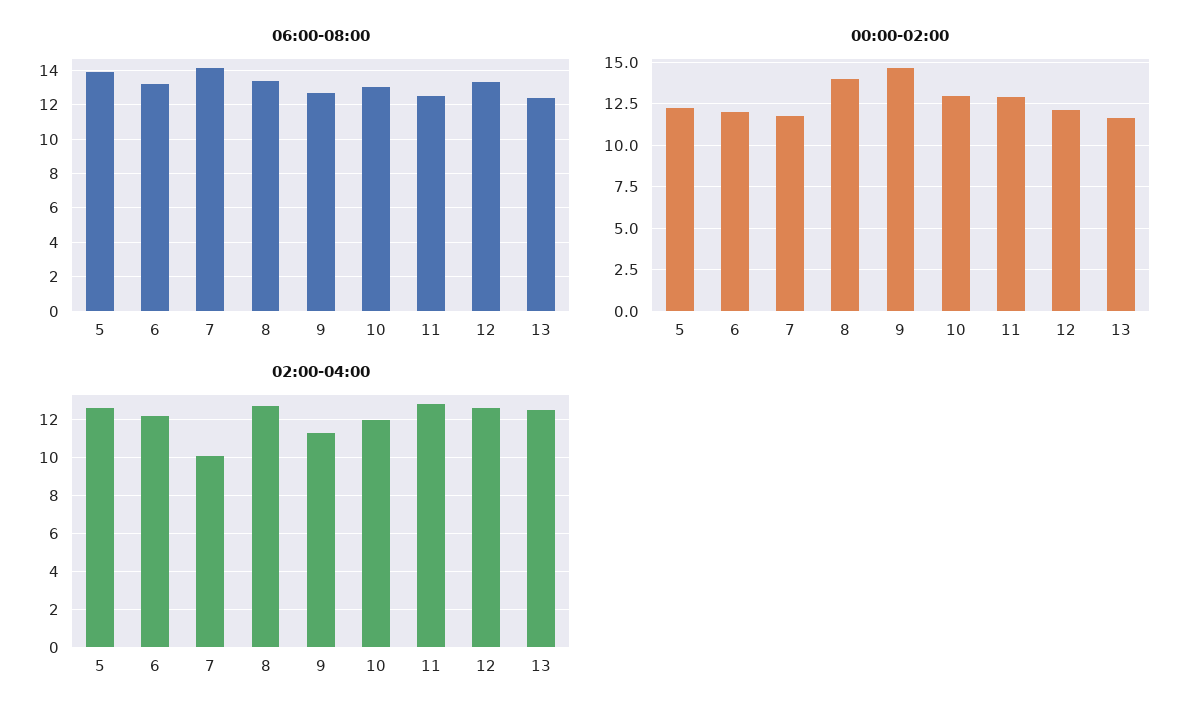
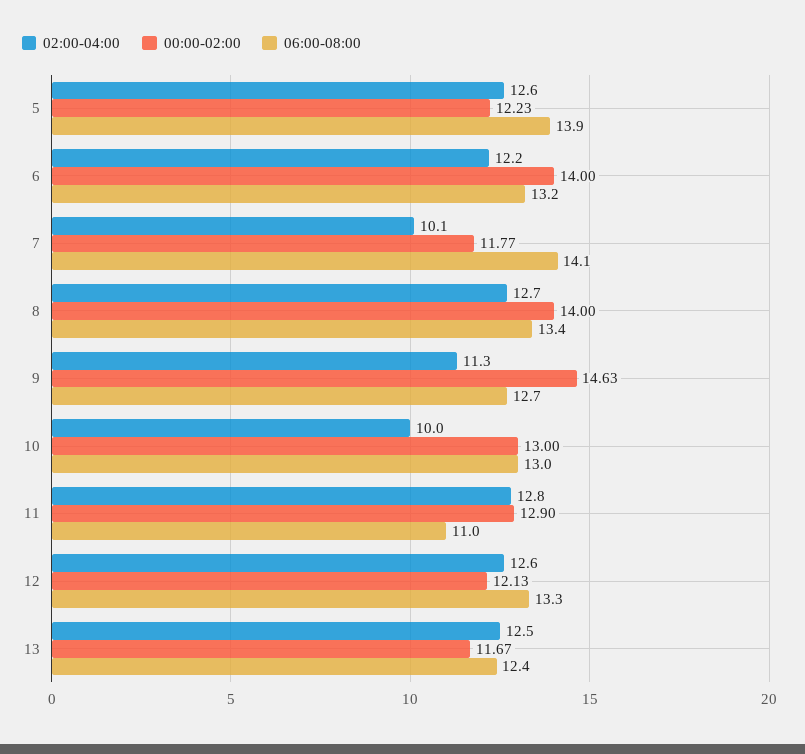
06:00-08:00, 11: 12.5 -> 11
00:00-02:00, 6: 12 -> 14
02:00-04:00, 10: 12 -> 10

